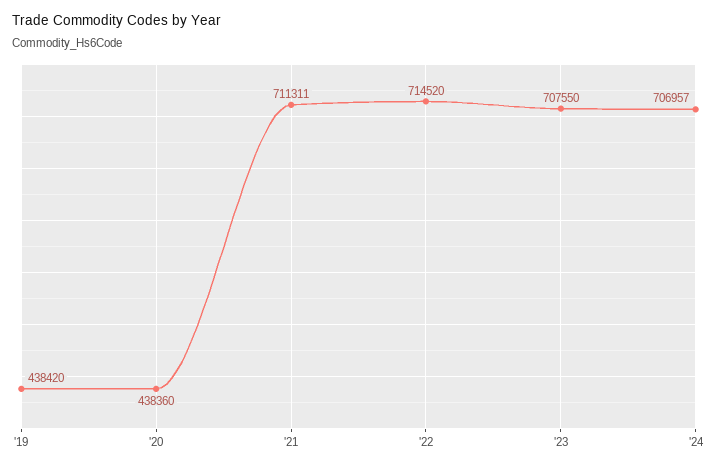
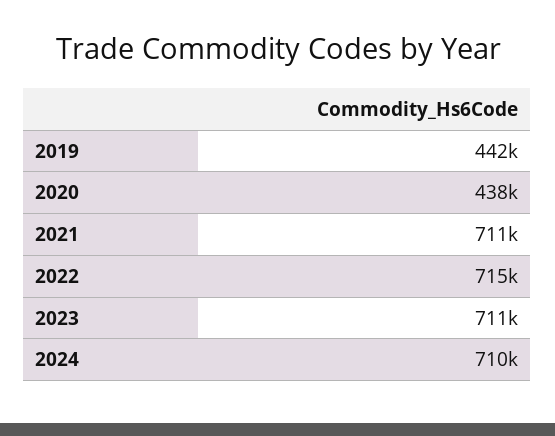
'19: 438420 -> 442000
'23: 707550 -> 711000
'24: 706957 -> 710000

